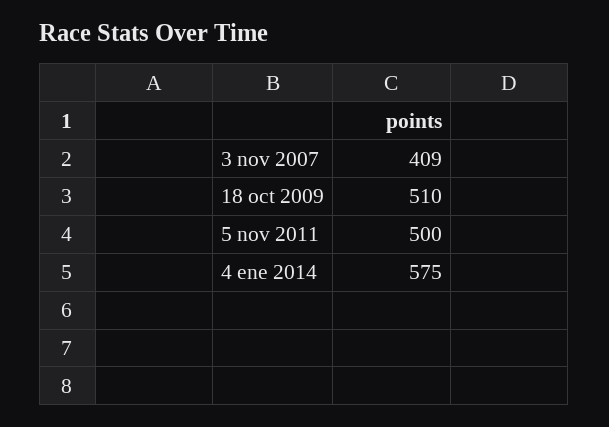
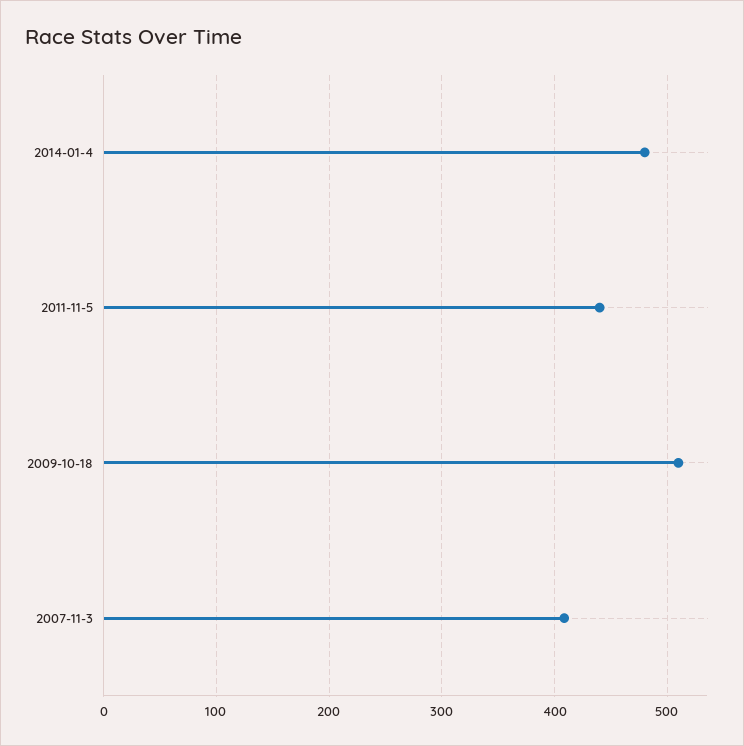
5 nov 2011: 500 -> 440
4 ene 2014: 575 -> 480

